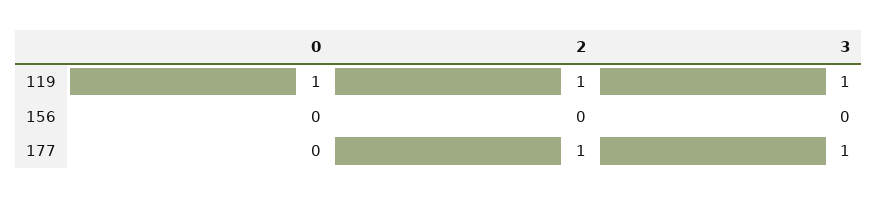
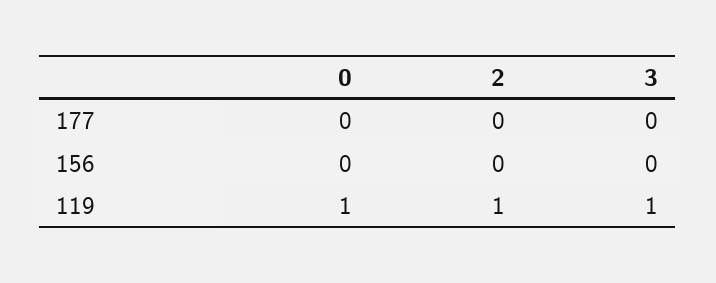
2, 177: 1 -> 0
3, 177: 1 -> 0

